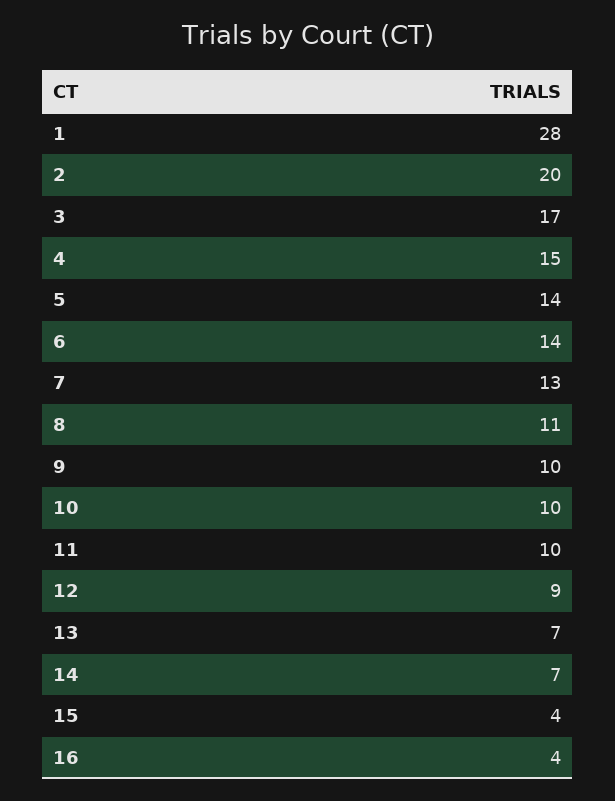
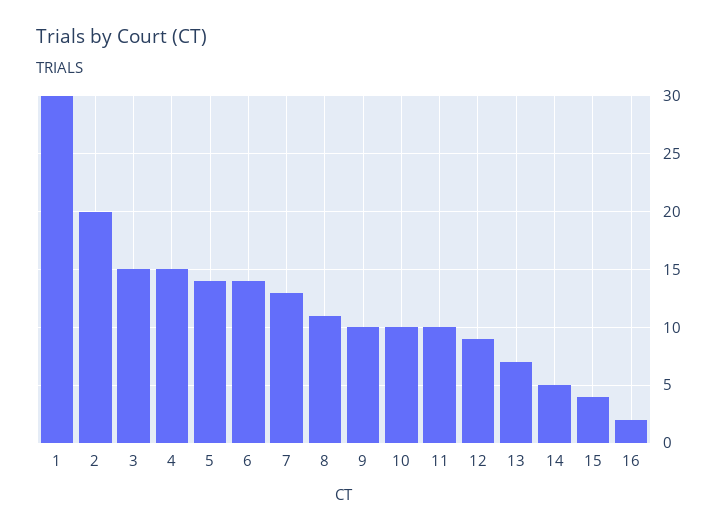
1: 28 -> 30
3: 17 -> 15
14: 7 -> 5
16: 4 -> 2

